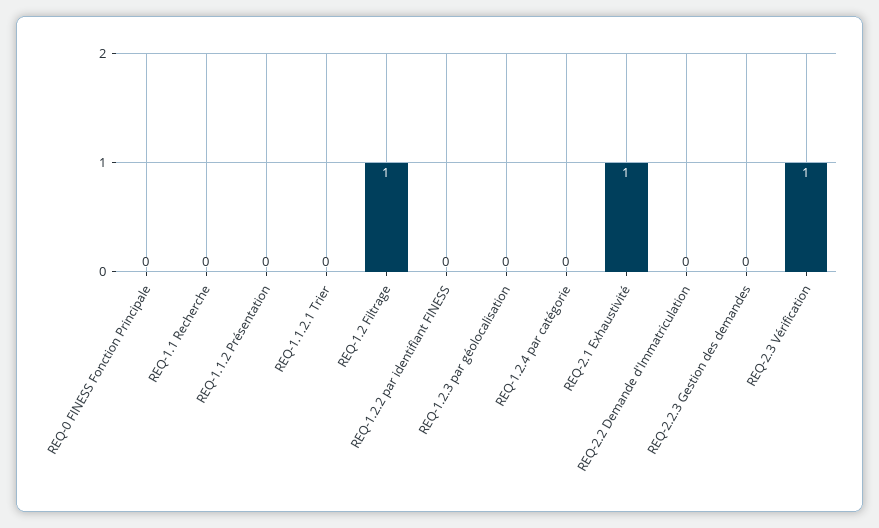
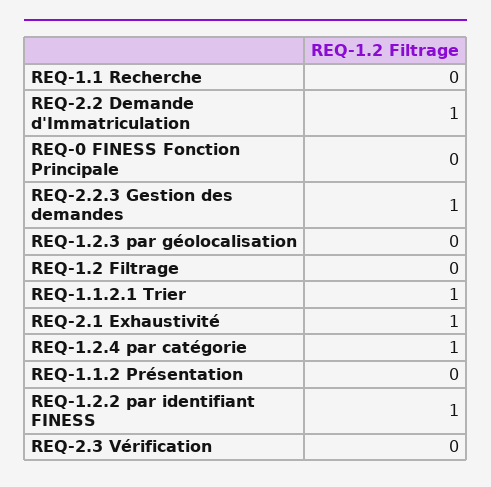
REQ-1.1.2.1 Trier: 0 -> 1
REQ-1.2 Filtrage: 1 -> 0
REQ-1.2.2 par identifiant FINESS: 0 -> 1
REQ-1.2.4 par catégorie: 0 -> 1
REQ-2.2 Demande d'Immatriculation: 0 -> 1
REQ-2.2.3 Gestion des demandes: 0 -> 1
REQ-2.3 Vérification: 1 -> 0

